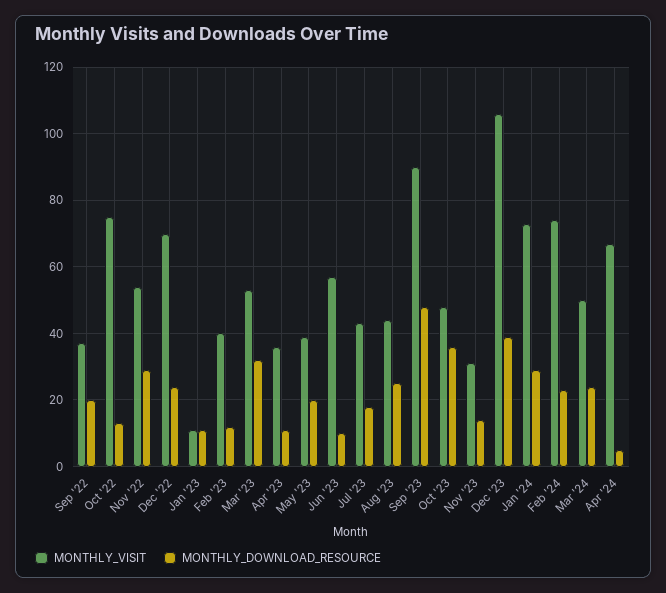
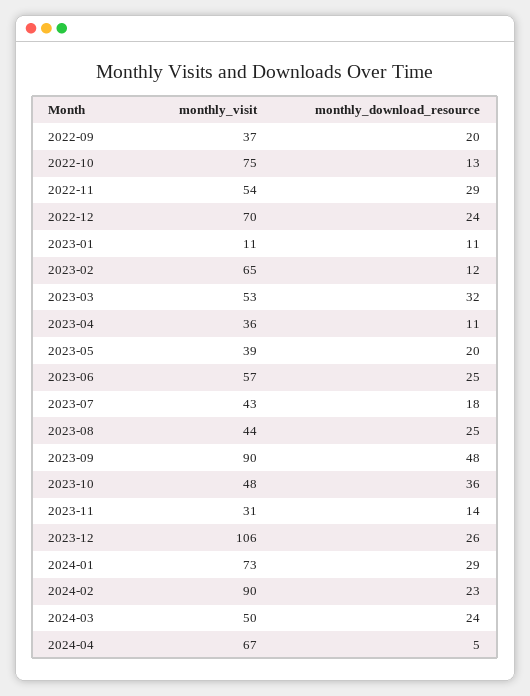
MONTHLY_VISIT, Feb '23: 40 -> 65
MONTHLY_DOWNLOAD_RESOURCE, Jun '23: 10 -> 25
MONTHLY_DOWNLOAD_RESOURCE, Dec '23: 40 -> 26
MONTHLY_VISIT, Feb '24: 75 -> 90

